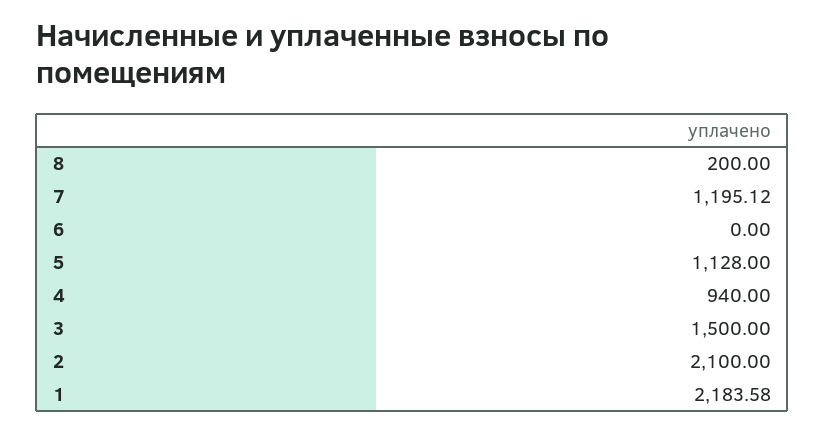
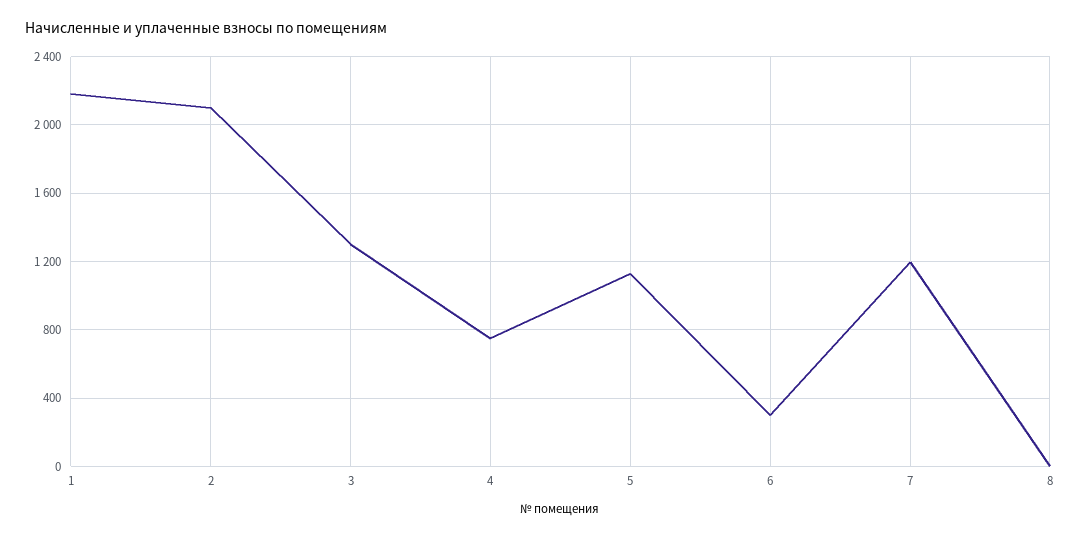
8: 200 -> 0
6: 0 -> 300
4: 940 -> 750
3: 1500 -> 1300

